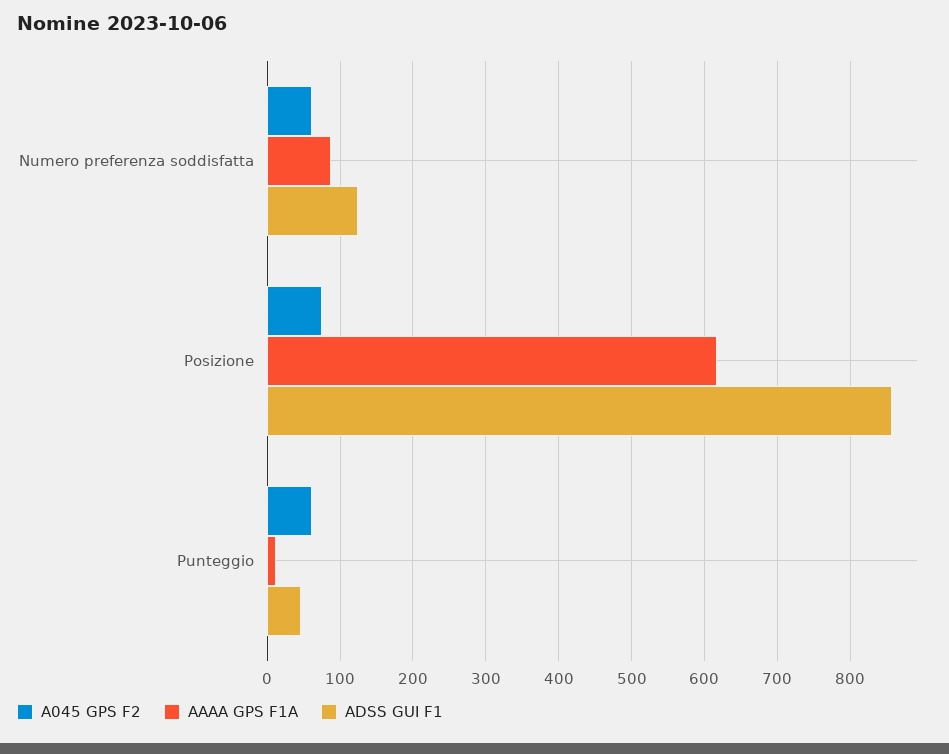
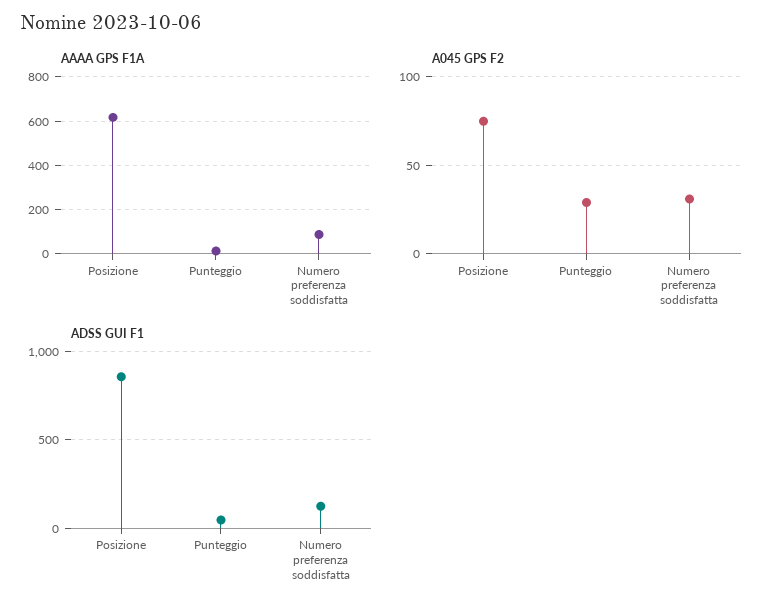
A045 GPS F2, Numero preferenza soddisfatta: 60 -> 30
A045 GPS F2, Punteggio: 60 -> 30

